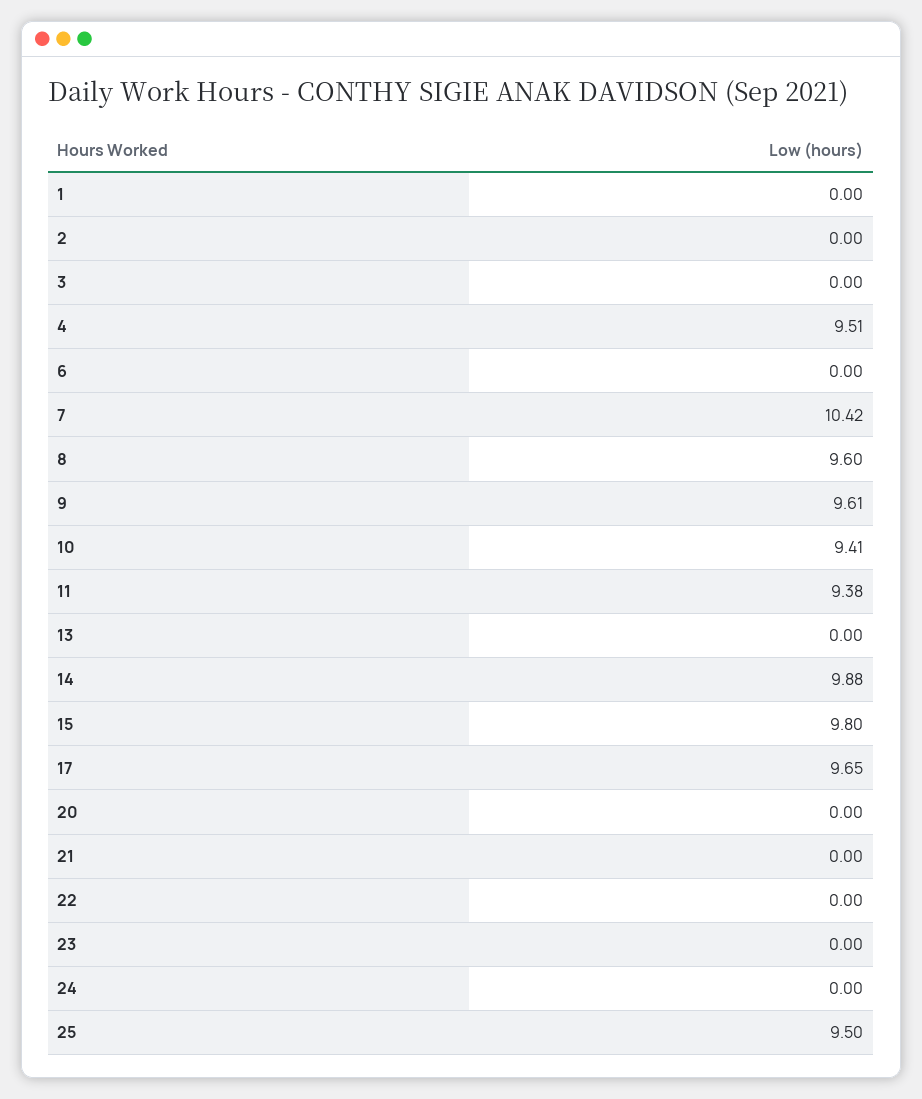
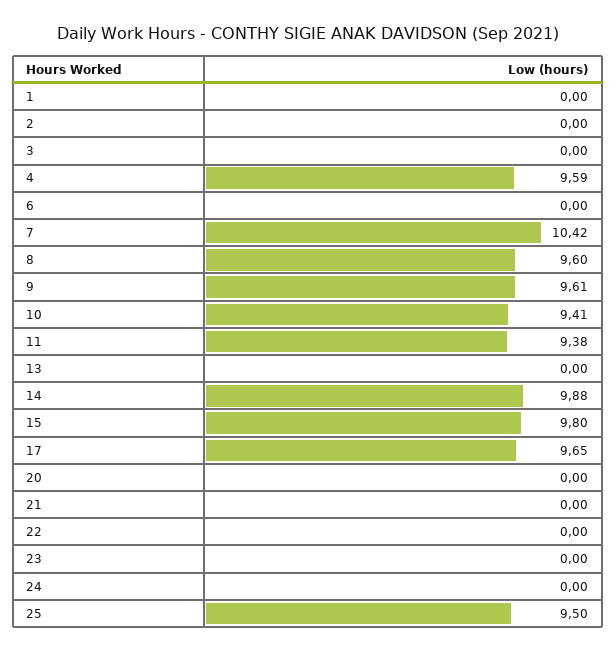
4: 9.51 -> 9.59

